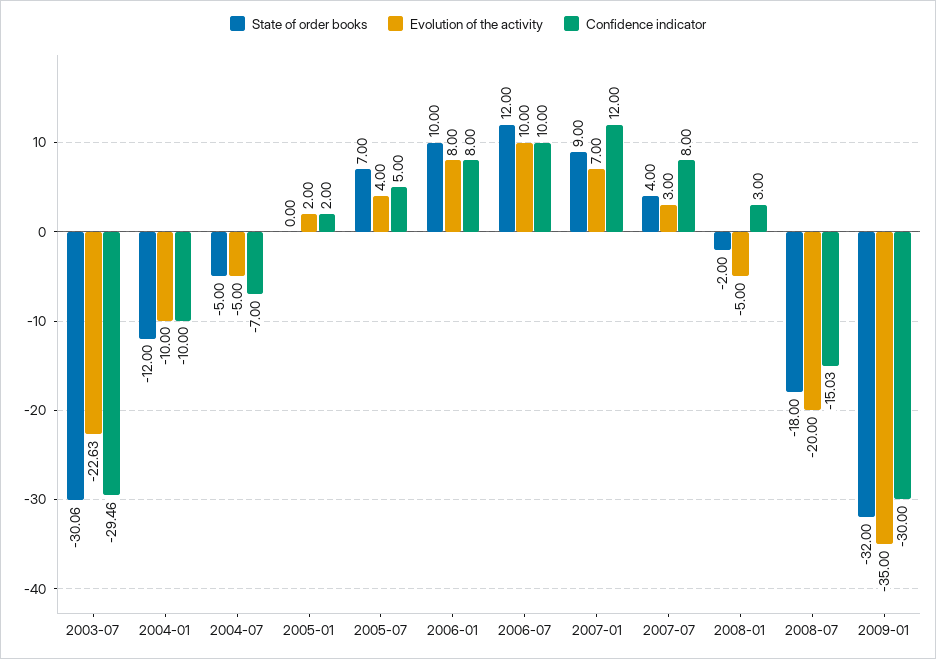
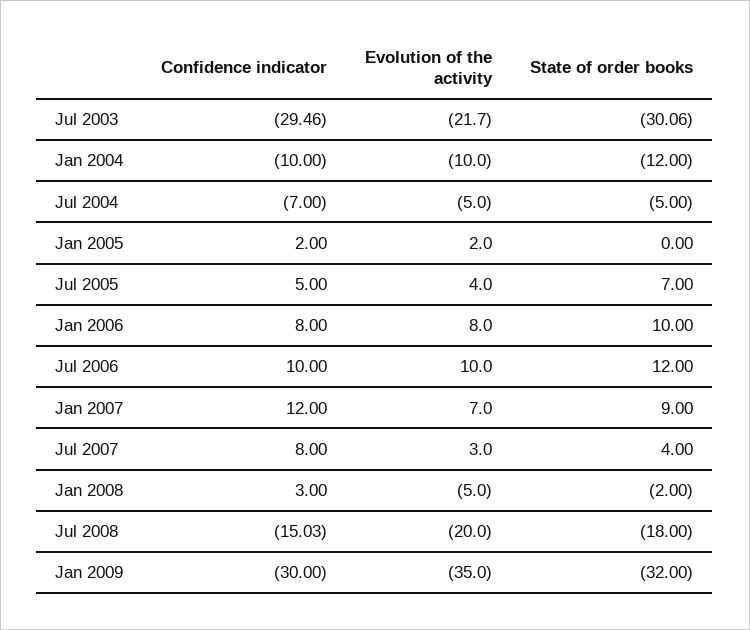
Evolution of the activity, 2003-07: -22.63 -> -21.7

